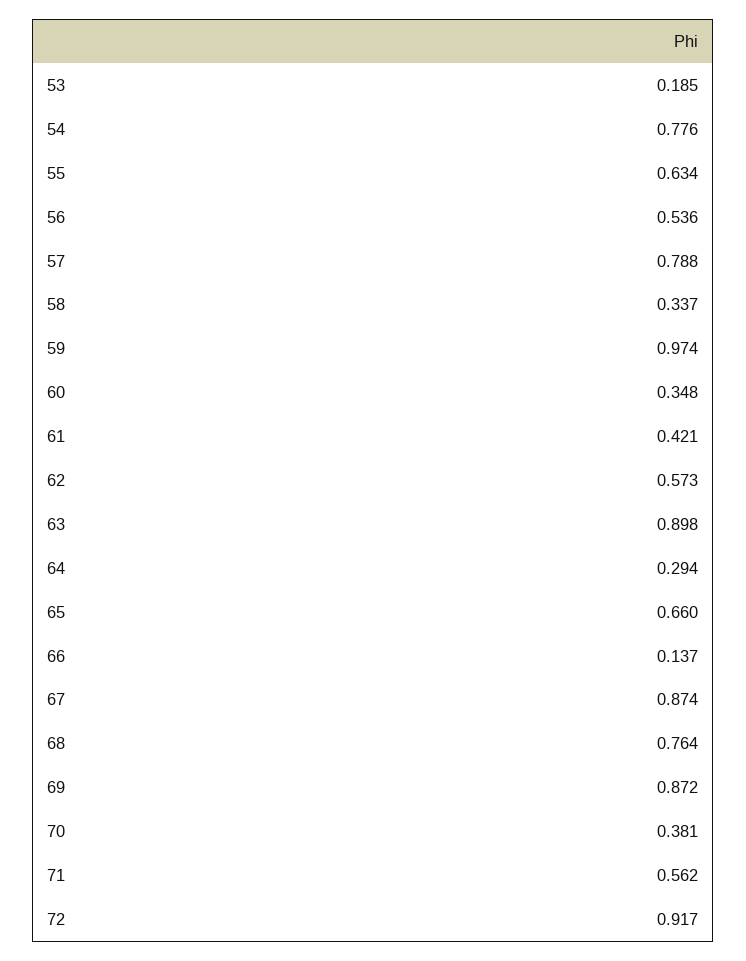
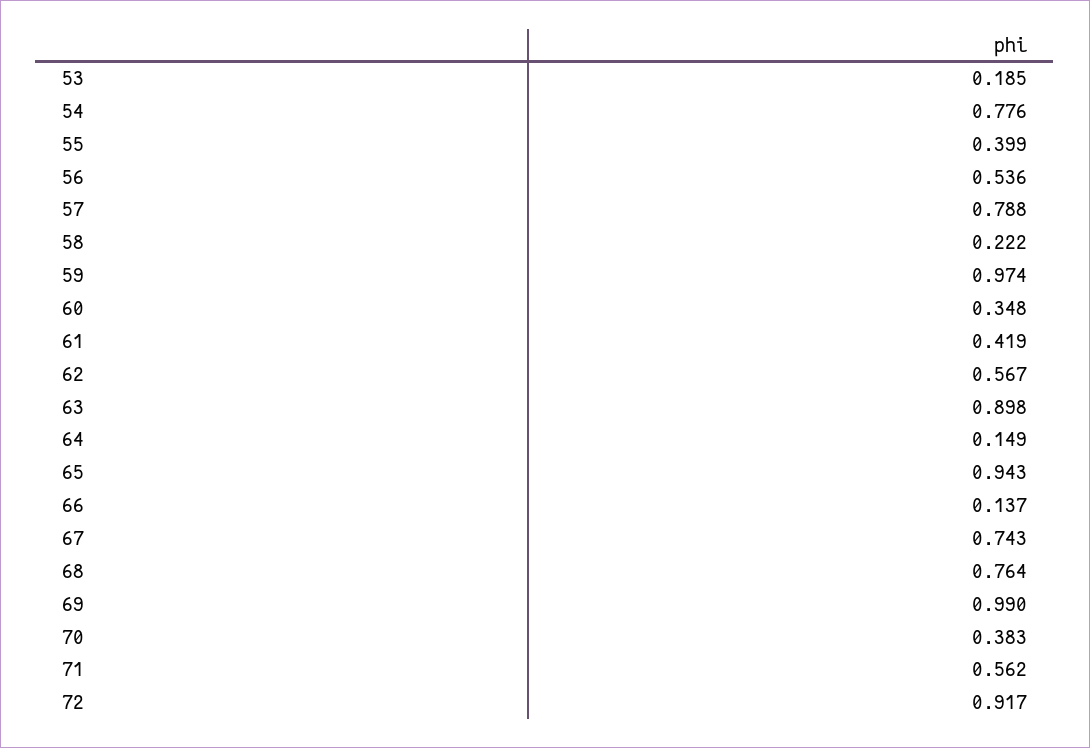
55: 0.634 -> 0.399
58: 0.337 -> 0.222
61: 0.421 -> 0.419
62: 0.573 -> 0.567
64: 0.294 -> 0.149
65: 0.66 -> 0.943
67: 0.874 -> 0.743
69: 0.872 -> 0.99
70: 0.381 -> 0.383

